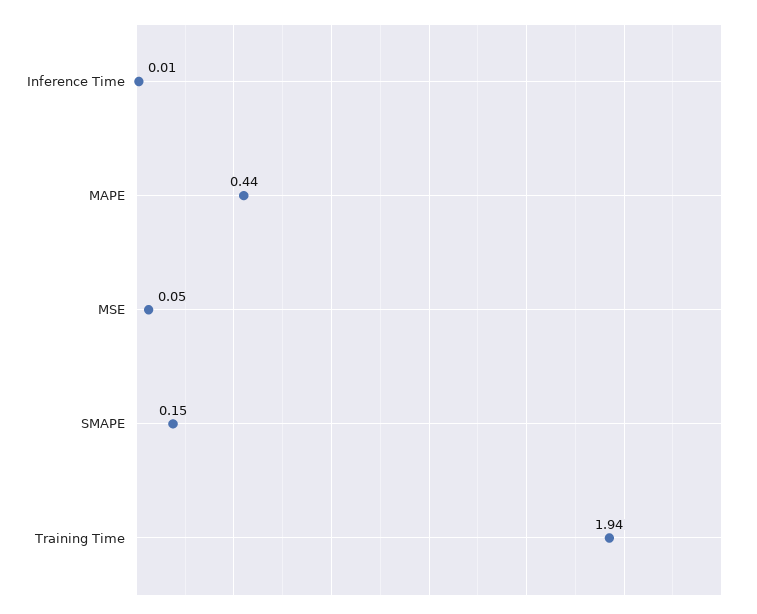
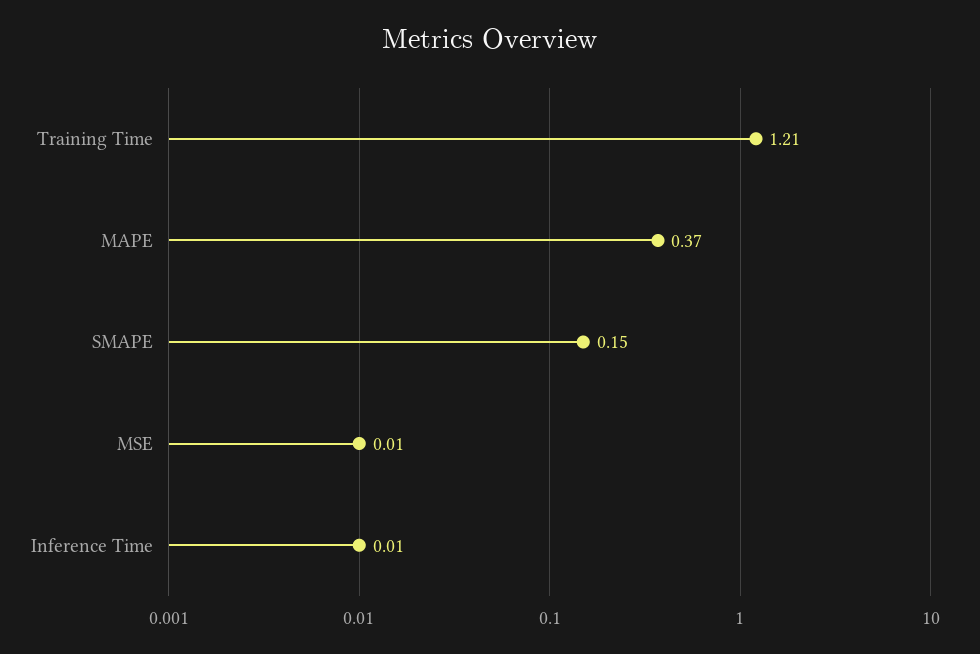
MAPE: 0.44 -> 0.37
MSE: 0.05 -> 0.01
Training Time: 1.94 -> 1.21

